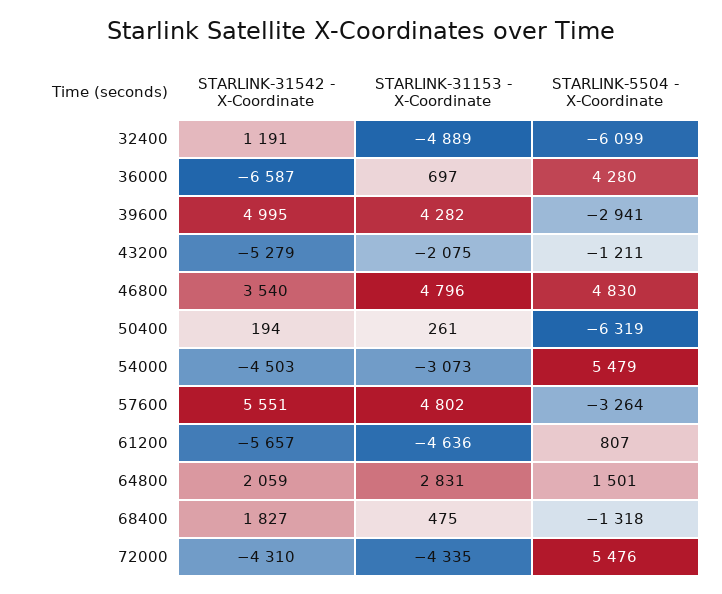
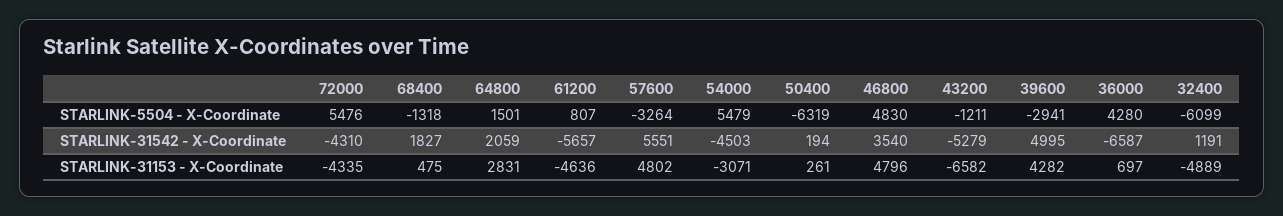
STARLINK-31153 - X-Coordinate, 43200: -2075 -> -6582
STARLINK-31153 - X-Coordinate, 54000: -3073 -> -3071

